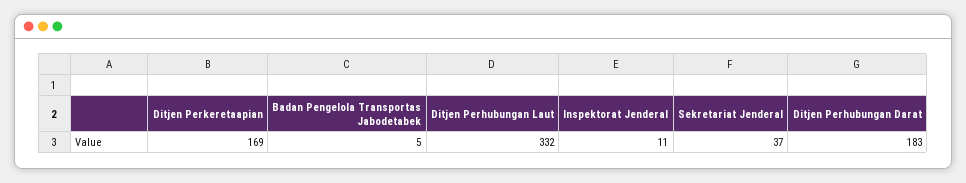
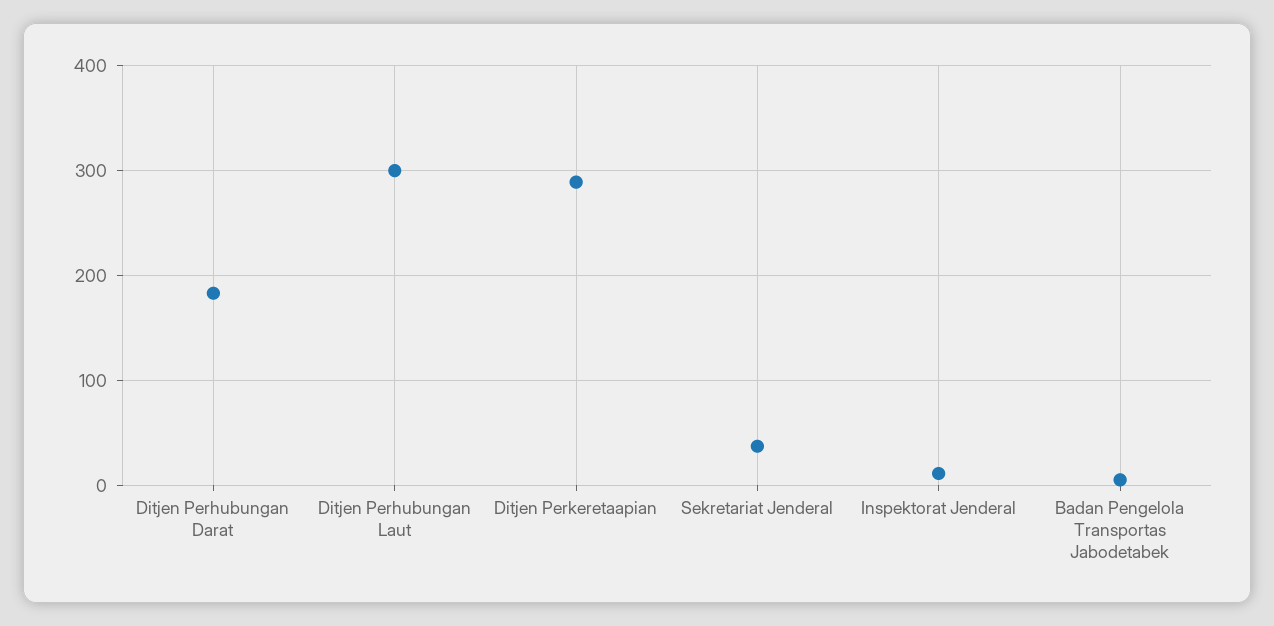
Ditjen Perkeretaapian: 169 -> 290
Ditjen Perhubungan Laut: 332 -> 300

